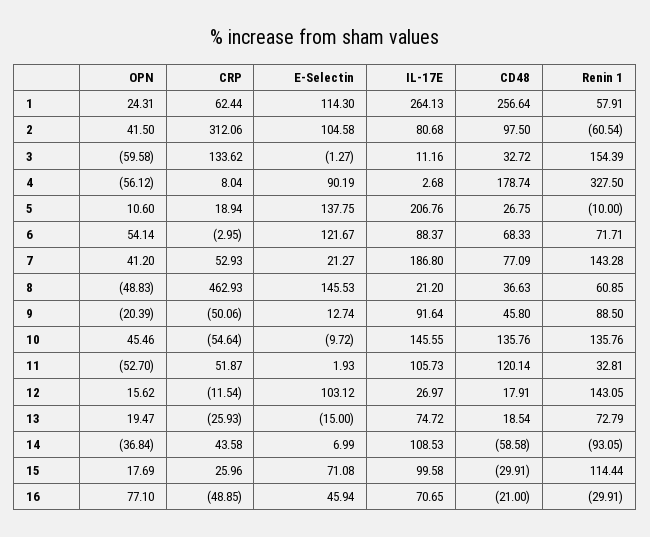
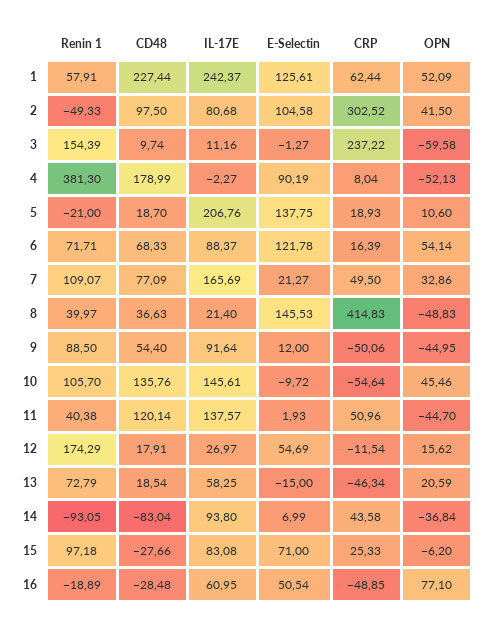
OPN, 1: 24.31 -> 52.09
E-Selectin, 1: 114.3 -> 125.61
IL-17E, 1: 264.13 -> 242.37
CD48, 1: 256.64 -> 227.44
CRP, 2: 312.06 -> 302.52
Renin 1, 2: -60.54 -> -49.33
CRP, 3: 133.62 -> 237.22
CD48, 3: 32.72 -> 9.74
OPN, 4: -56.12 -> -52.13
IL-17E, 4: 2.68 -> -2.27
CD48, 4: 178.74 -> 178.99
Renin 1, 4: 327.5 -> 381.3
CRP, 5: 18.94 -> 18.93
CD48, 5: 26.75 -> 18.7
Renin 1, 5: -10 -> -21
CRP, 6: -2.95 -> 16.39
E-Selectin, 6: 121.67 -> 121.78
OPN, 7: 41.2 -> 32.86
CRP, 7: 52.93 -> 49.5
IL-17E, 7: 186.8 -> 165.69
Renin 1, 7: 143.28 -> 109.07
CRP, 8: 462.93 -> 414.83
IL-17E, 8: 21.2 -> 21.4
Renin 1, 8: 60.85 -> 39.97
OPN, 9: -20.39 -> -44.95
E-Selectin, 9: 12.74 -> 12
CD48, 9: 45.8 -> 54.4
IL-17E, 10: 145.55 -> 145.61
Renin 1, 10: 135.76 -> 105.7
OPN, 11: -52.7 -> -44.7
CRP, 11: 51.87 -> 50.96
IL-17E, 11: 105.73 -> 137.57
Renin 1, 11: 32.81 -> 40.38
E-Selectin, 12: 103.12 -> 54.69
Renin 1, 12: 143.05 -> 174.29
OPN, 13: 19.47 -> 20.59
CRP, 13: -25.93 -> -46.34
IL-17E, 13: 74.72 -> 58.25
IL-17E, 14: 108.53 -> 93.8
CD48, 14: -58.58 -> -83.04
OPN, 15: 17.69 -> -6.2
CRP, 15: 25.96 -> 25.33
E-Selectin, 15: 71.08 -> 71
IL-17E, 15: 99.58 -> 83.08
CD48, 15: -29.91 -> -27.66
Renin 1, 15: 114.44 -> 97.18
E-Selectin, 16: 45.94 -> 50.54
IL-17E, 16: 70.65 -> 60.95
CD48, 16: -21 -> -28.48
Renin 1, 16: -29.91 -> -18.89

